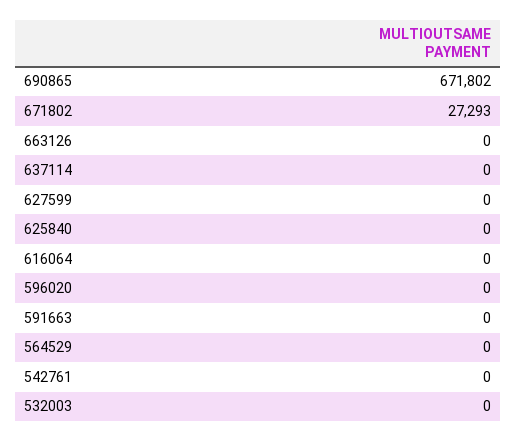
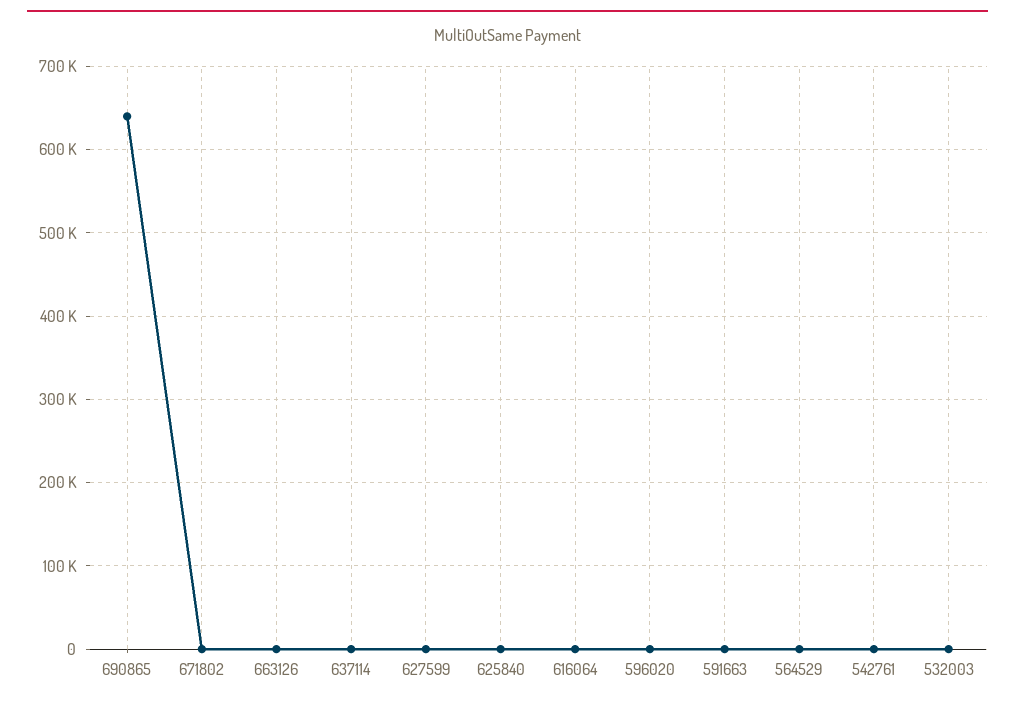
690865: 671802 -> 640000
671802: 27293 -> 0

